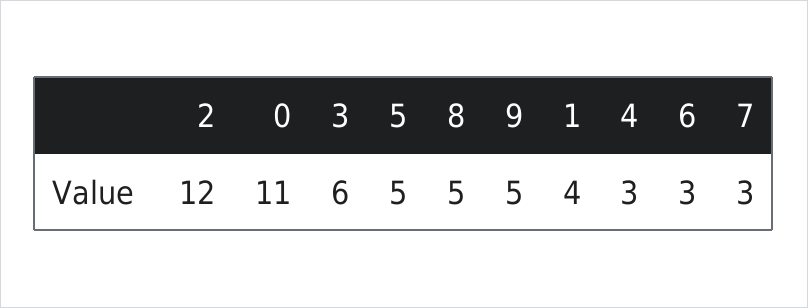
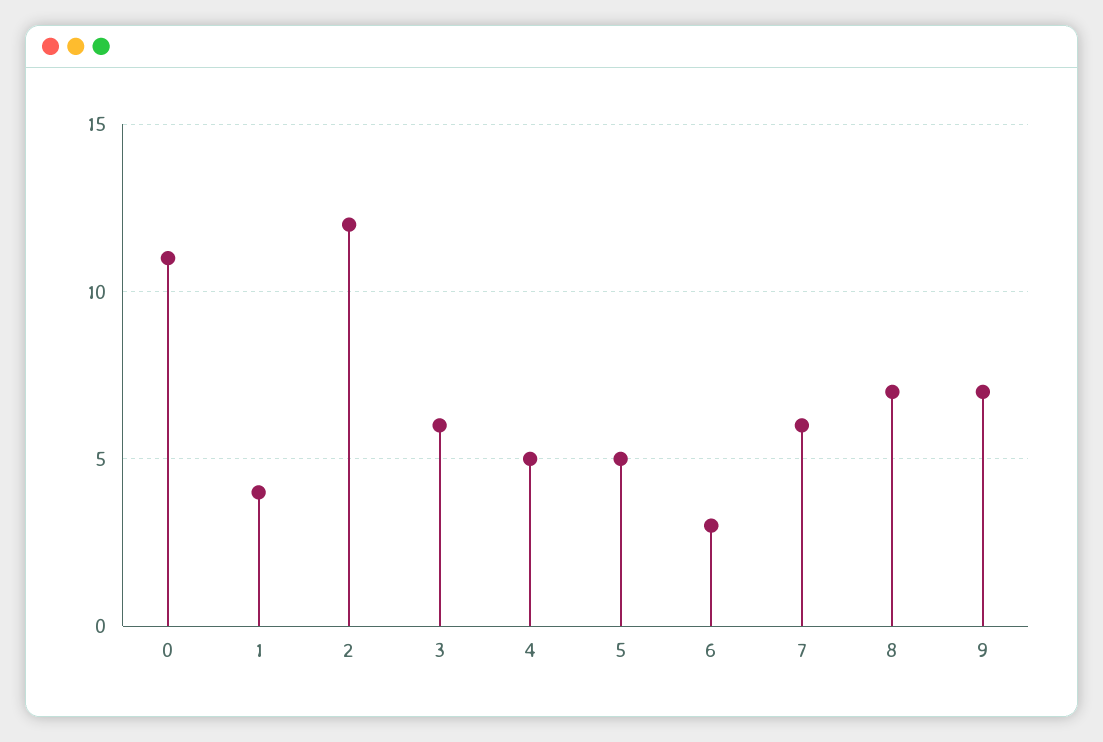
8: 5 -> 7
9: 5 -> 7
4: 3 -> 5
7: 3 -> 6

